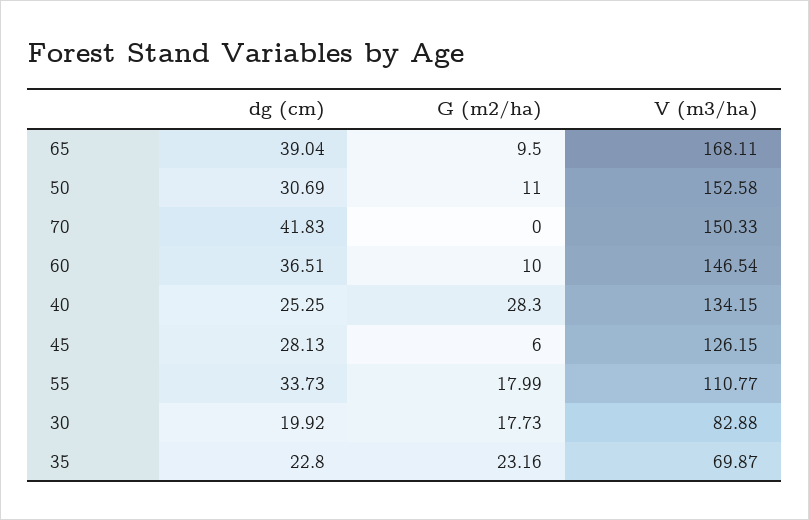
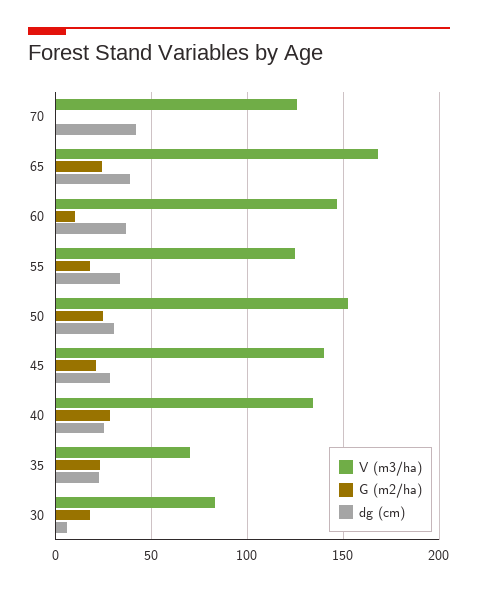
G (m2/ha), 65: 9.5 -> 25
G (m2/ha), 50: 11 -> 25
V (m3/ha), 70: 150.33 -> 125
G (m2/ha), 45: 6 -> 20
V (m3/ha), 45: 126.15 -> 140
V (m3/ha), 55: 110.77 -> 125
dg (cm), 30: 19.92 -> 5

